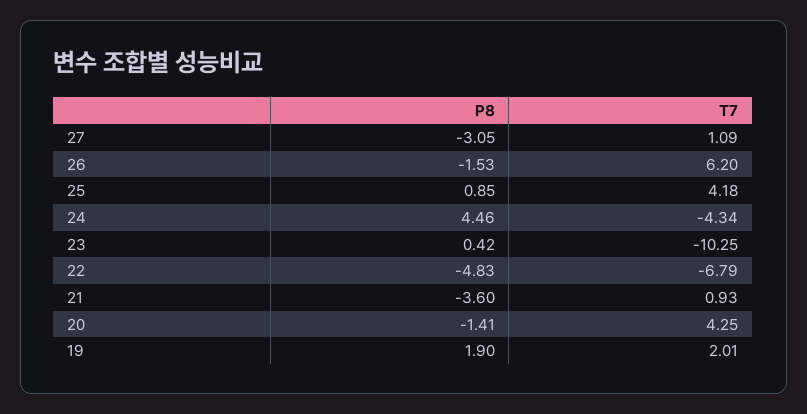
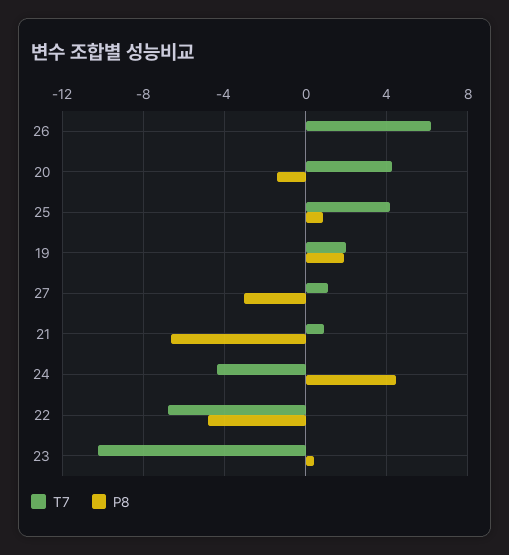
P8, 26: -1.53 -> 0
P8, 21: -3.6 -> -6.5

